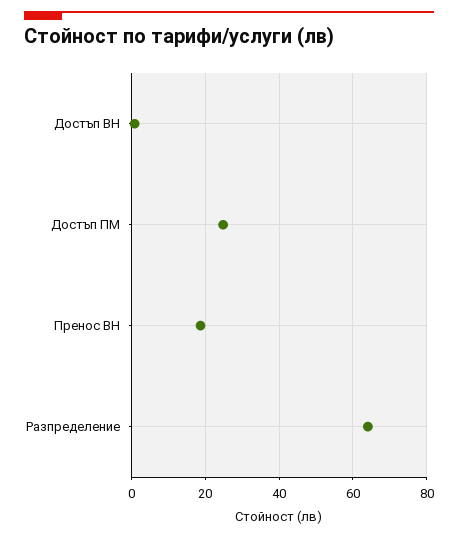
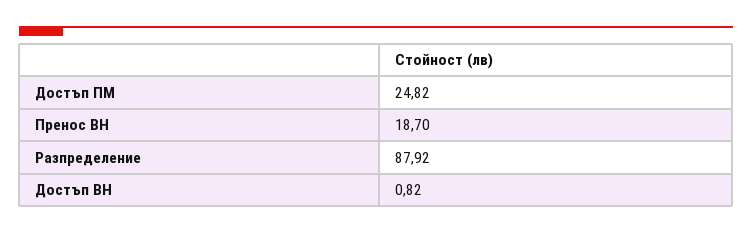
Разпределение: 64 -> 87.92

